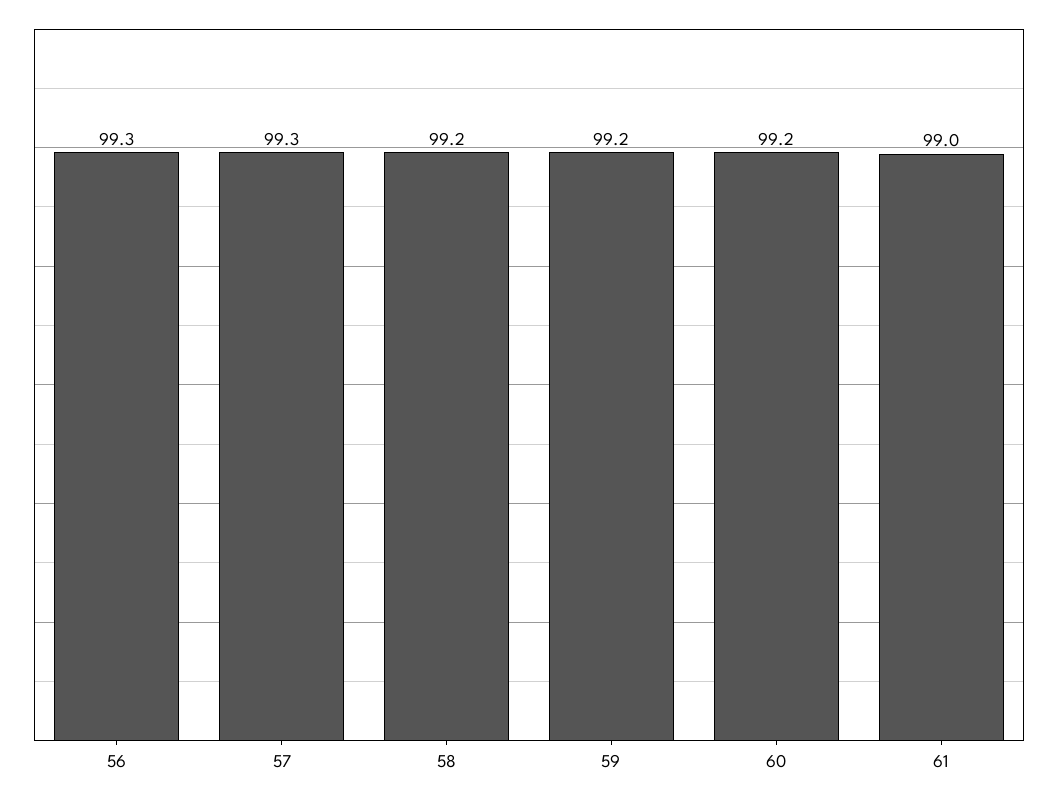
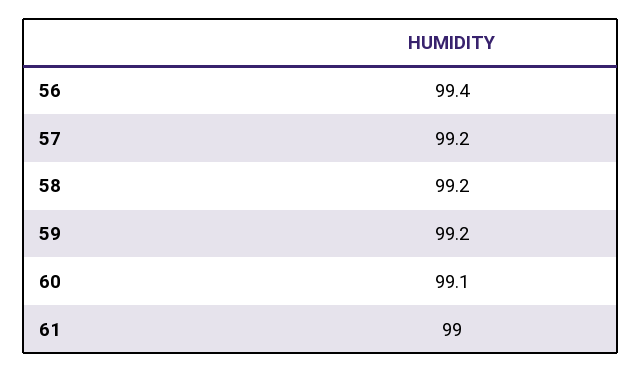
56: 99.3 -> 99.4
57: 99.3 -> 99.2
60: 99.2 -> 99.1

